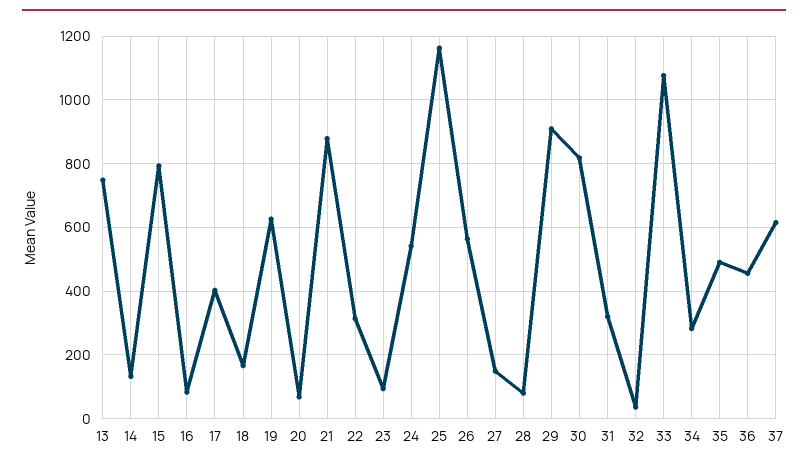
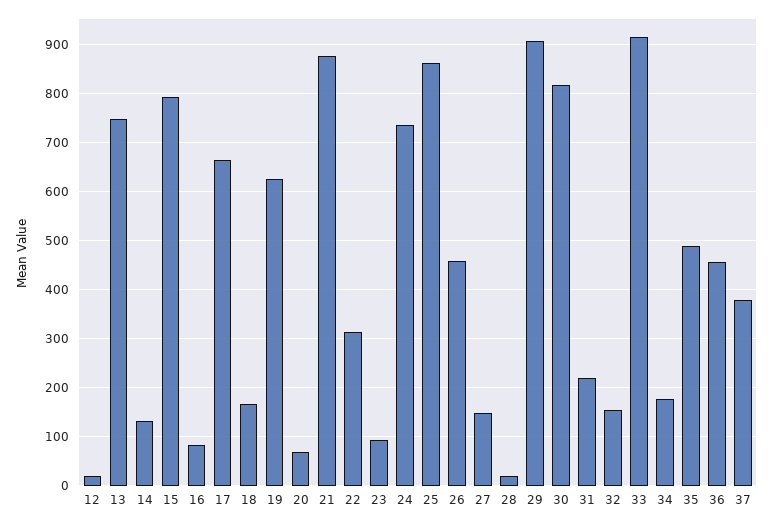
17: 400 -> 660
24: 540 -> 740
25: 1160 -> 860
26: 560 -> 460
28: 80 -> 20
31: 320 -> 220
32: 40 -> 160
33: 1080 -> 920
34: 280 -> 180
37: 620 -> 380
12: none -> 20

